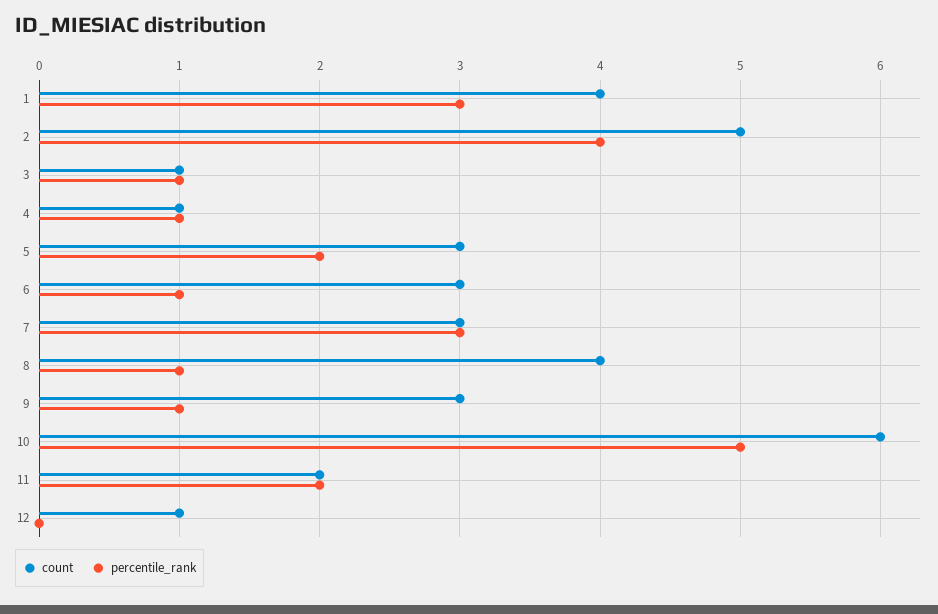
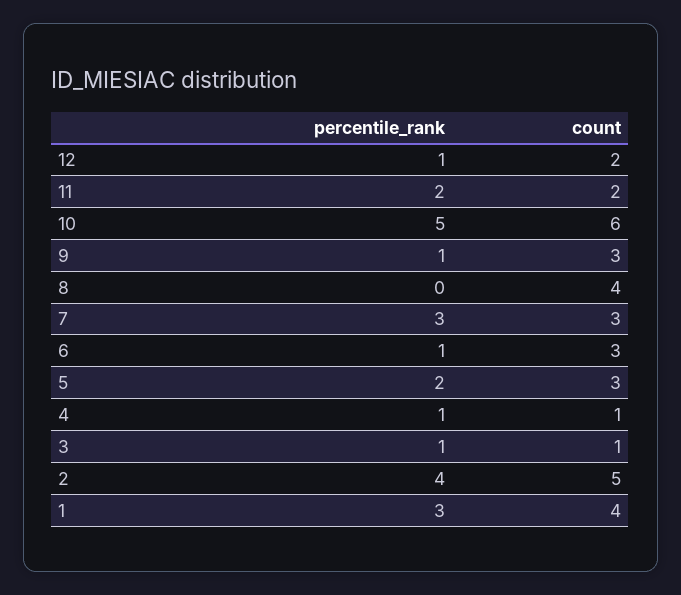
percentile_rank, 8: 1 -> 0
count, 12: 1 -> 2
percentile_rank, 12: 0 -> 1

